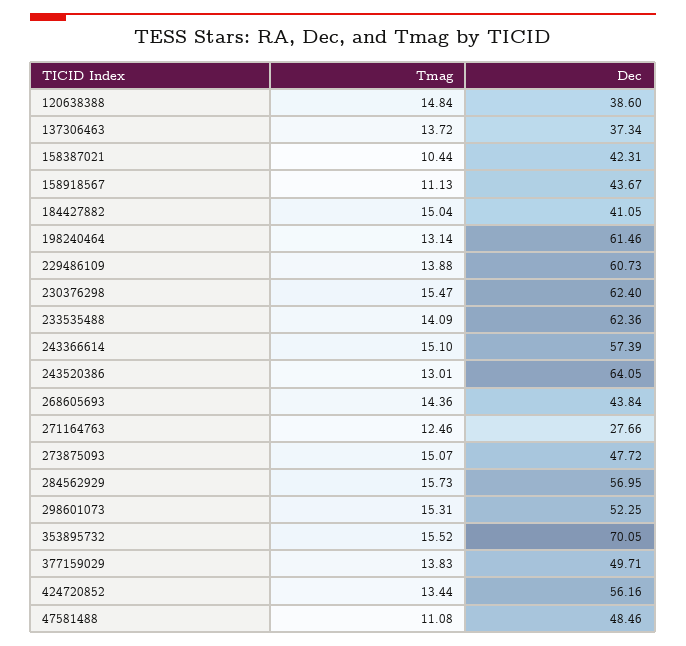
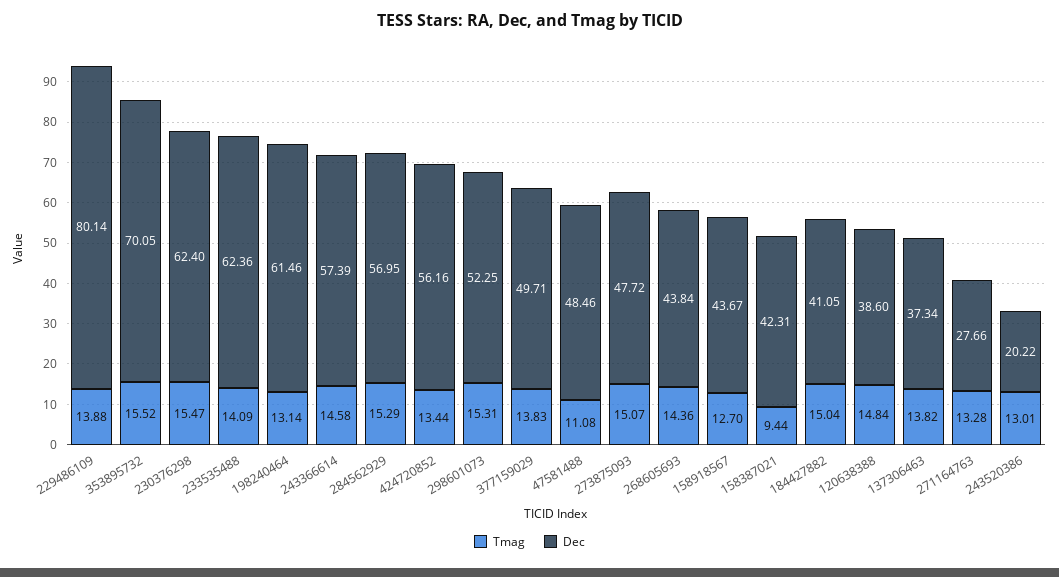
Tmag, 137306463: 13.72 -> 13.82
Tmag, 158387021: 10.44 -> 9.44
Tmag, 158918567: 11.13 -> 12.7
Dec, 229486109: 60.73 -> 80.14
Tmag, 243366614: 15.1 -> 14.58
Dec, 243520386: 64.05 -> 20.22
Tmag, 271164763: 12.46 -> 13.28
Tmag, 284562929: 15.73 -> 15.29

